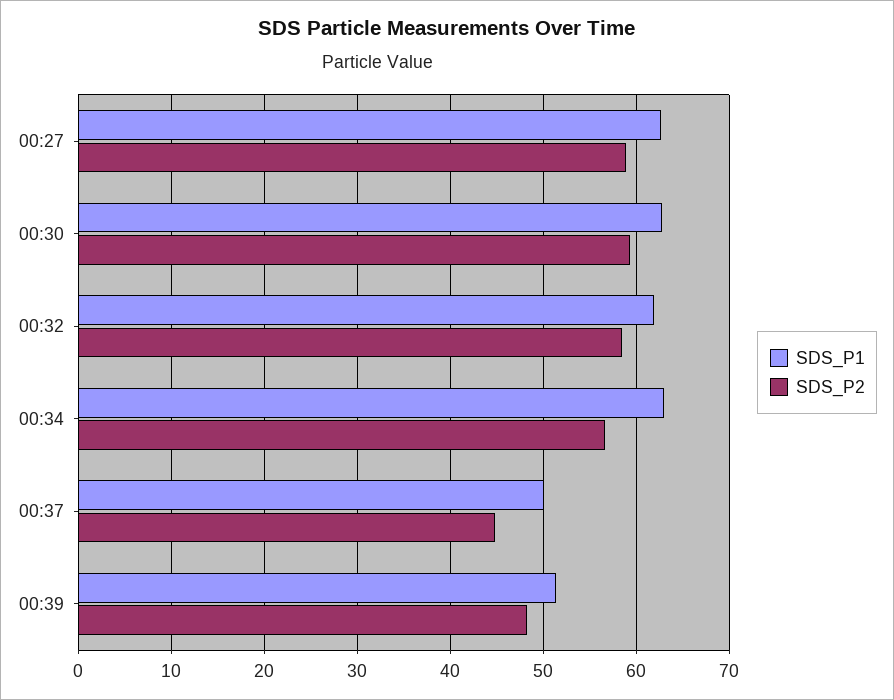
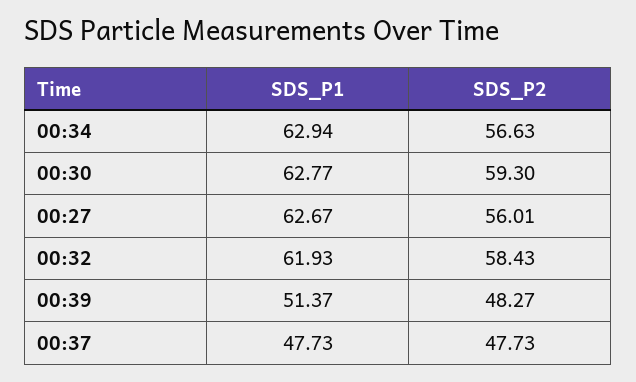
SDS_P2, 00:27: 59 -> 56.01
SDS_P1, 00:37: 50 -> 47.73
SDS_P2, 00:37: 45 -> 47.73

